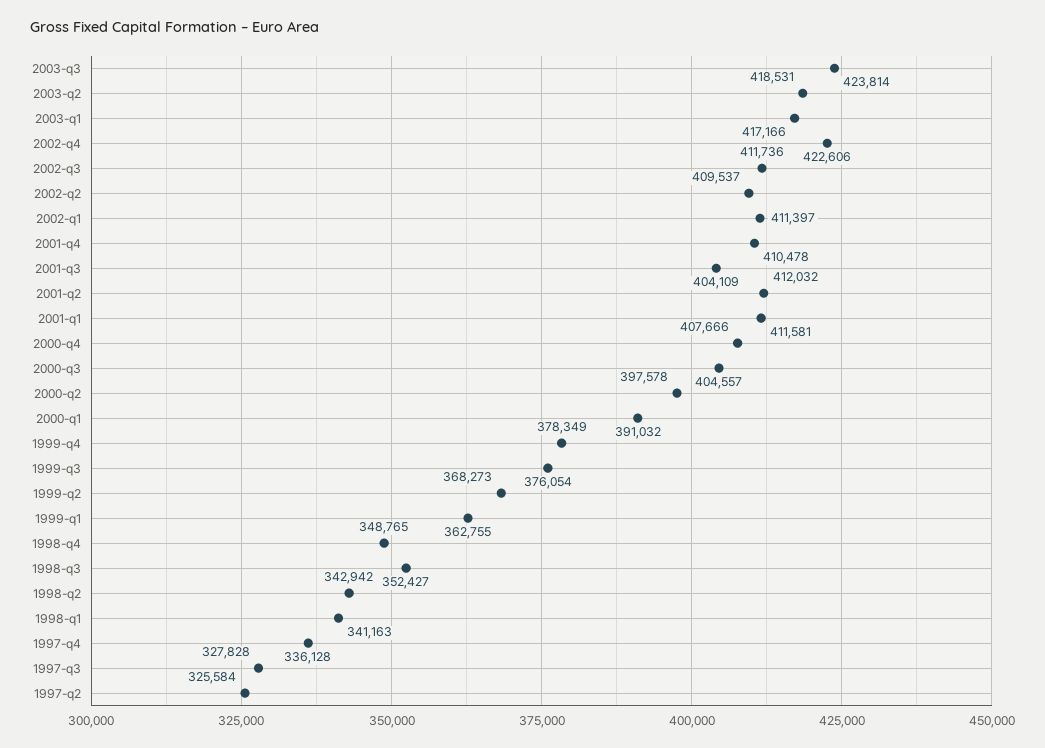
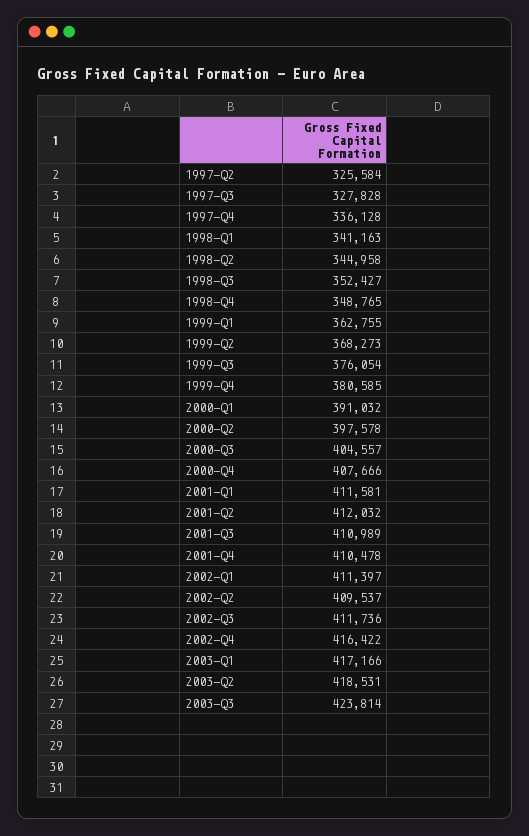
2002-q4: 422606 -> 416422
2001-q3: 404109 -> 410989
1999-q4: 378349 -> 380585
1998-q2: 342942 -> 344958

